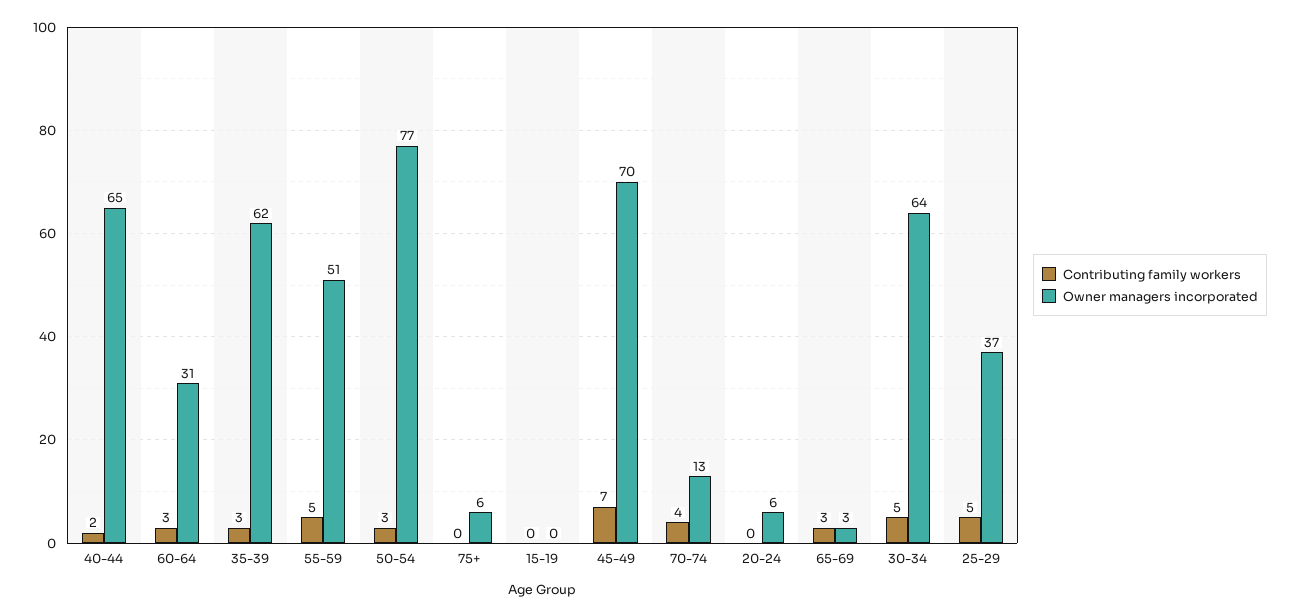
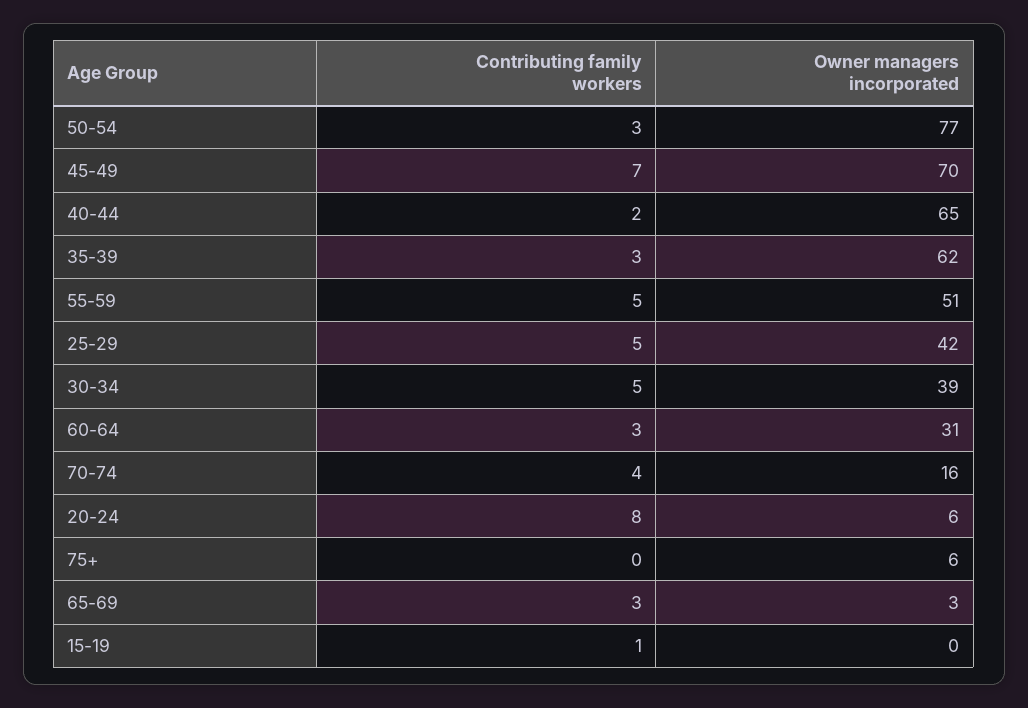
Contributing family workers, 15-19: 0 -> 1
Owner managers incorporated, 70-74: 13 -> 16
Contributing family workers, 20-24: 0 -> 8
Owner managers incorporated, 30-34: 64 -> 39
Owner managers incorporated, 25-29: 37 -> 42

